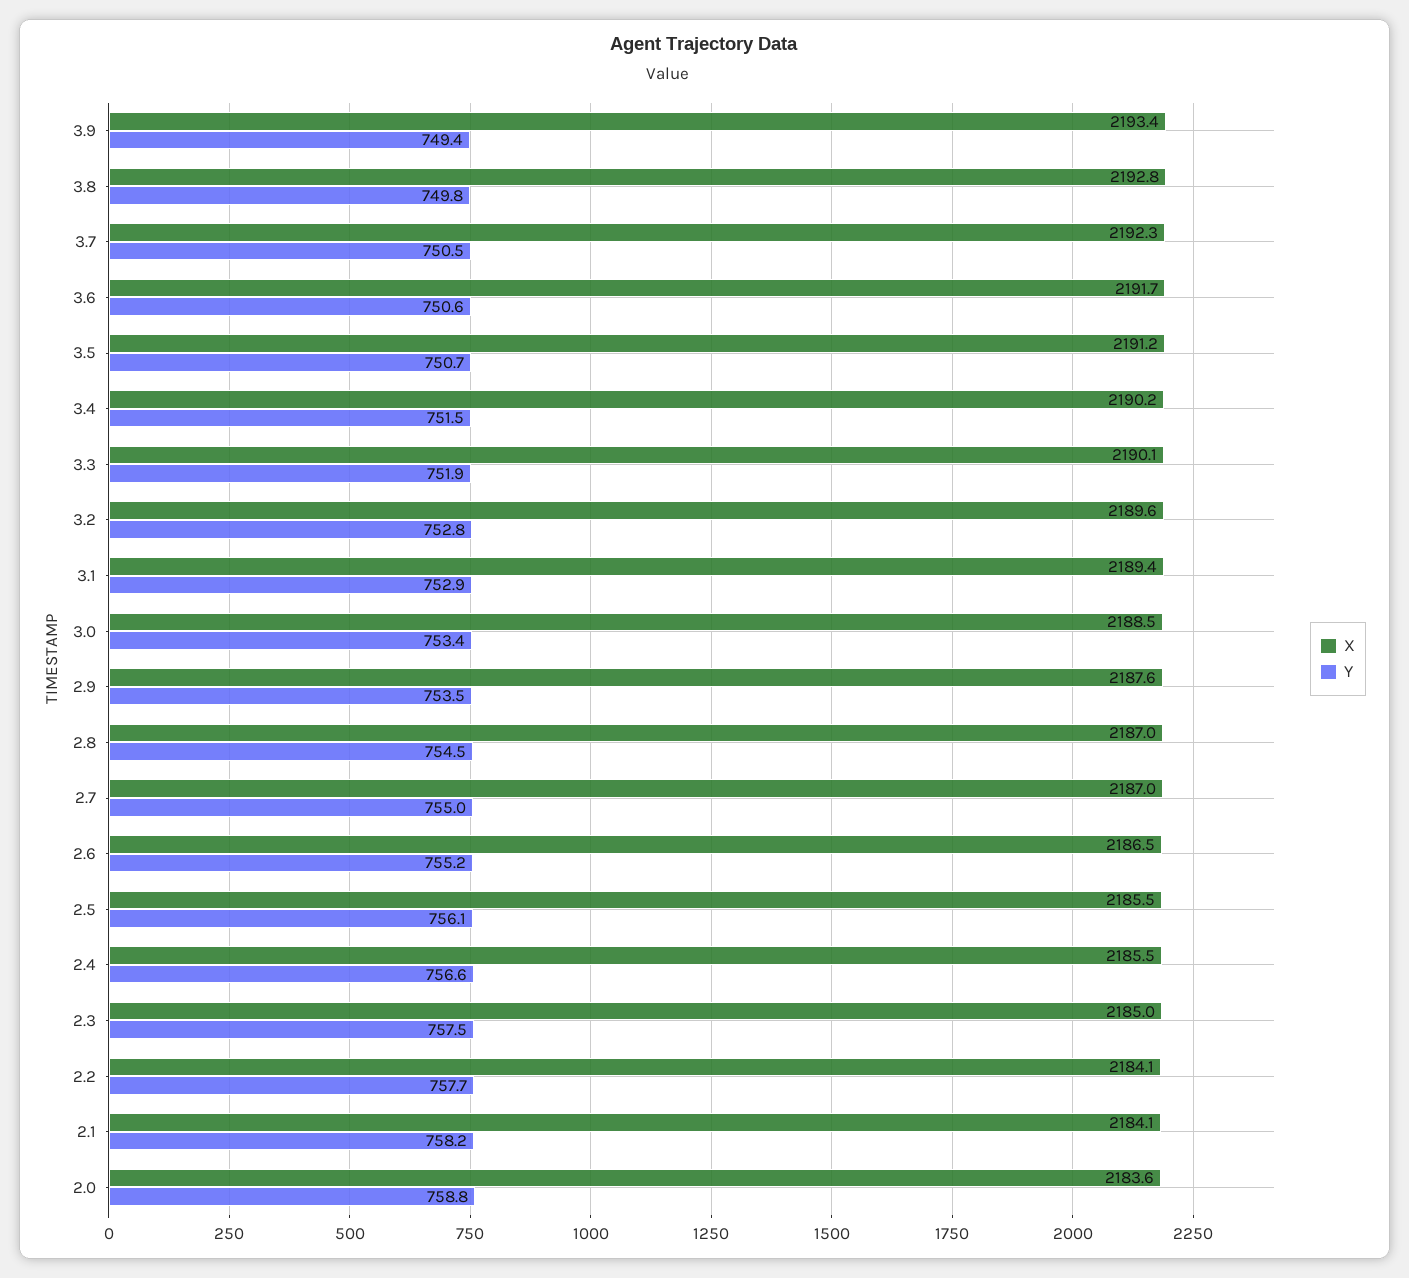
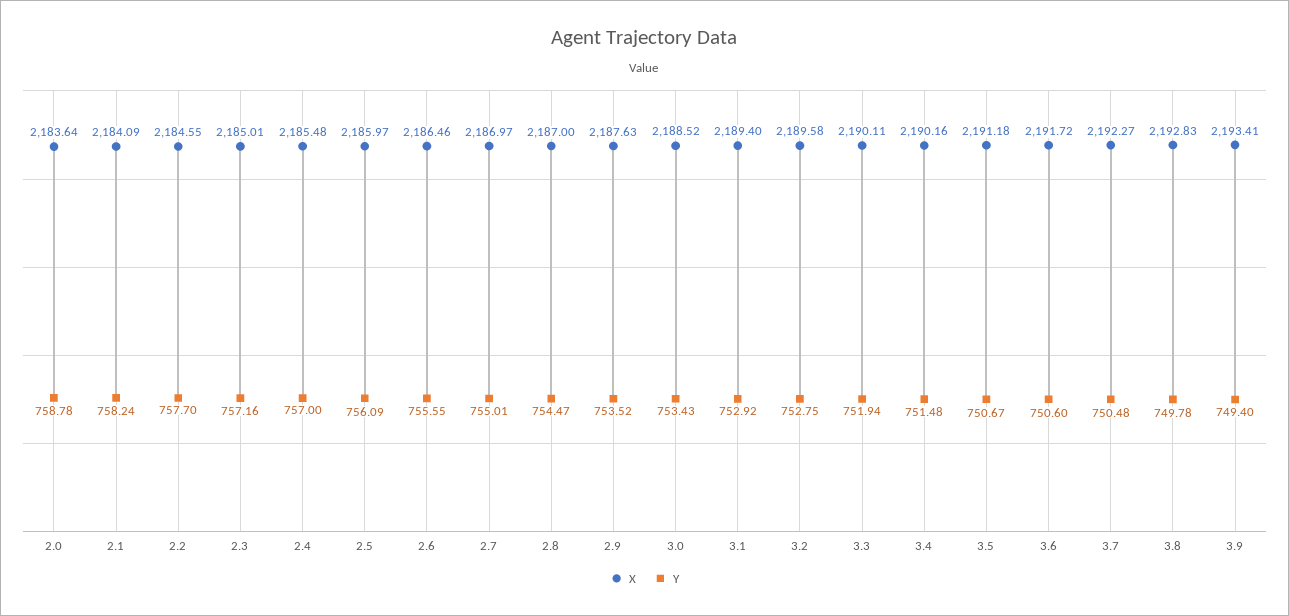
Y, 2.6: 755.2 -> 755.55
X, 2.5: 2185.5 -> 2185.97
Y, 2.4: 756.6 -> 757
Y, 2.3: 757.5 -> 757.16
X, 2.2: 2184.1 -> 2184.55

